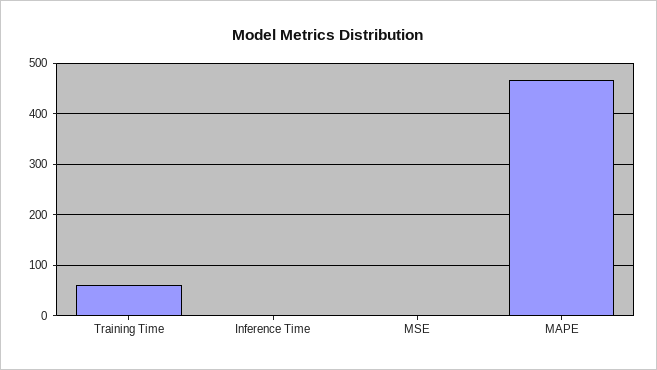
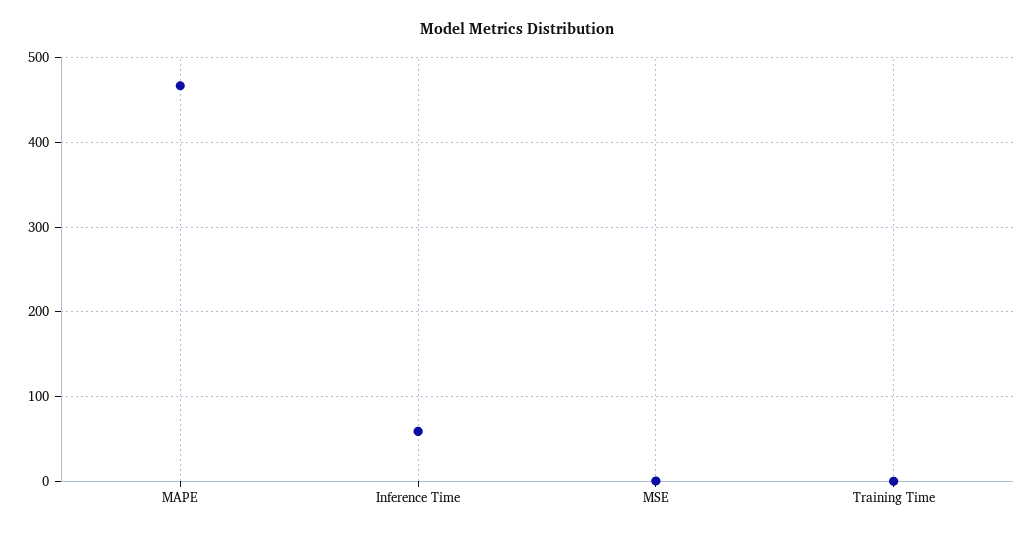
Training Time: 60 -> 0
Inference Time: 0 -> 60

